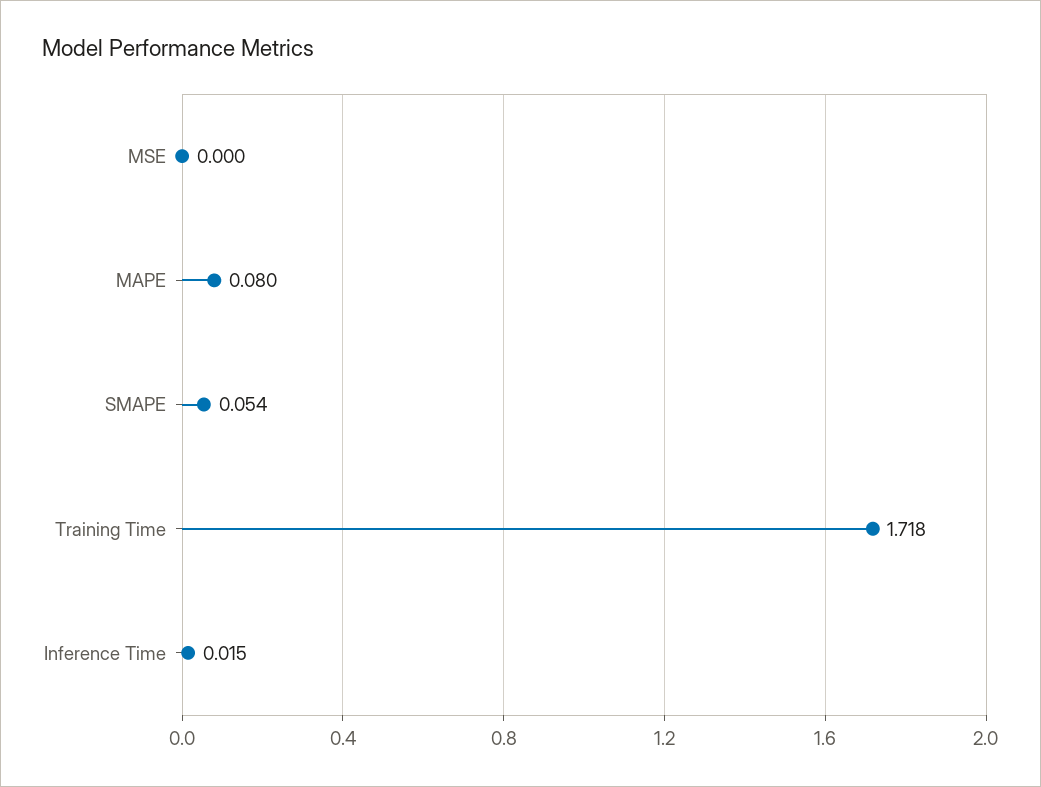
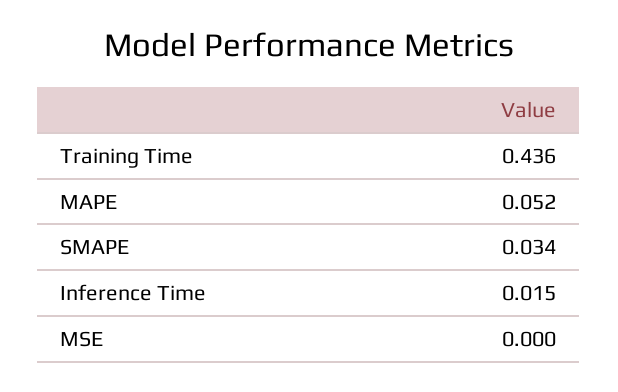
MAPE: 0.08 -> 0.052
SMAPE: 0.054 -> 0.034
Training Time: 1.718 -> 0.436

